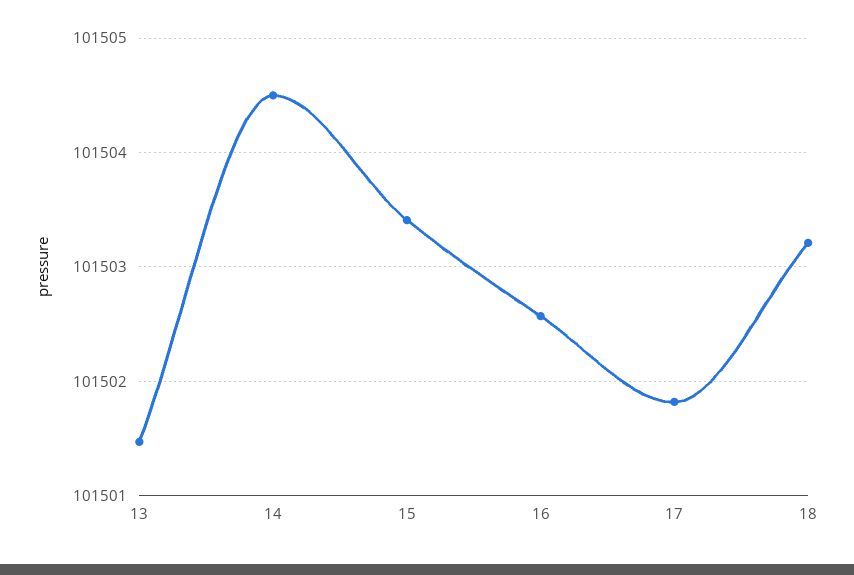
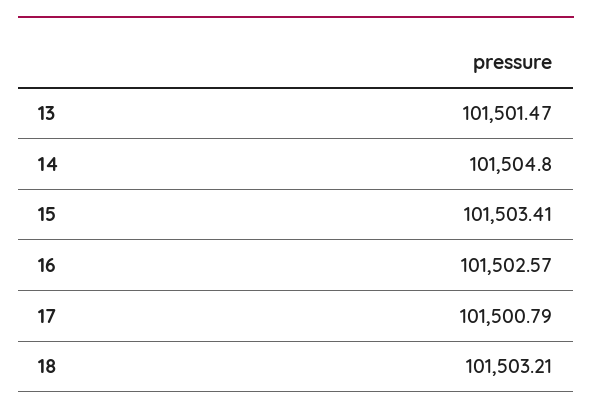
14: 101504.5 -> 101504.8
17: 101501.8 -> 101500.79

